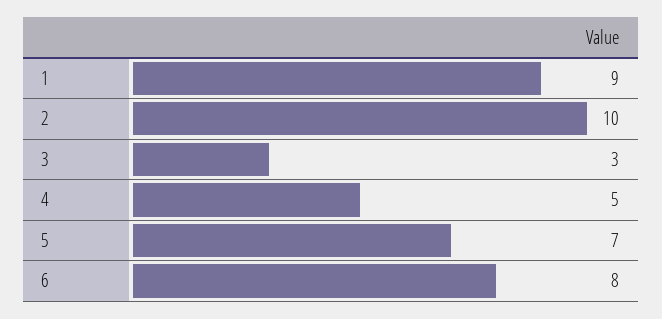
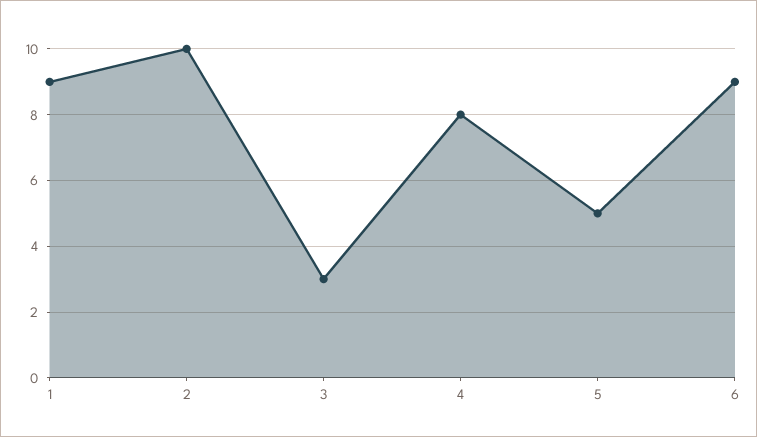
4: 5 -> 8
5: 7 -> 5
6: 8 -> 9

